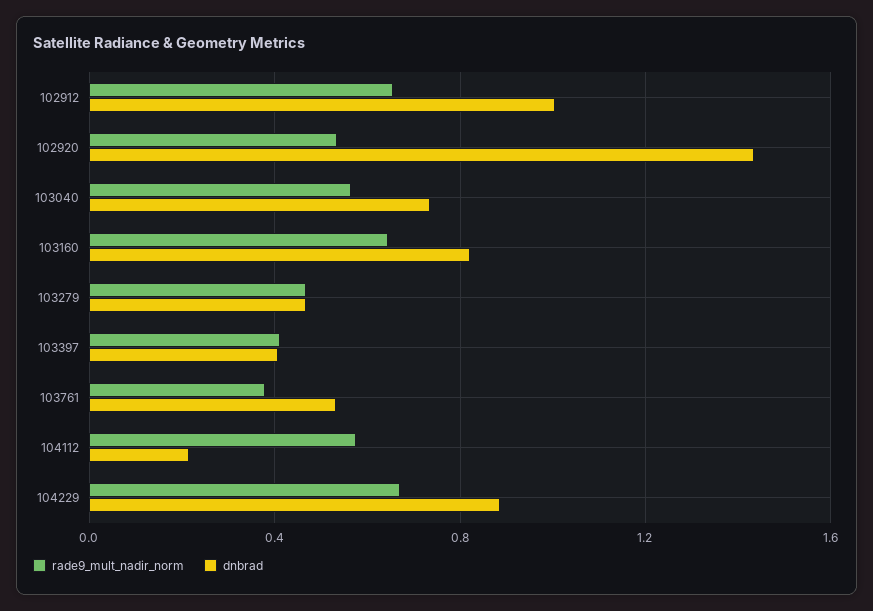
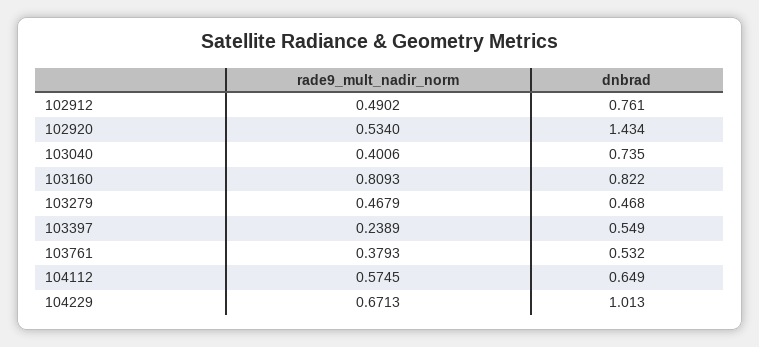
rade9_mult_nadir_norm, 102912: 0.65 -> 0.4902
dnbrad, 102912: 1 -> 0.761
rade9_mult_nadir_norm, 103040: 0.55 -> 0.4006
rade9_mult_nadir_norm, 103160: 0.65 -> 0.8093
rade9_mult_nadir_norm, 103397: 0.4 -> 0.2389
dnbrad, 103397: 0.4 -> 0.549
dnbrad, 104112: 0.2 -> 0.649
dnbrad, 104229: 0.9 -> 1.013

